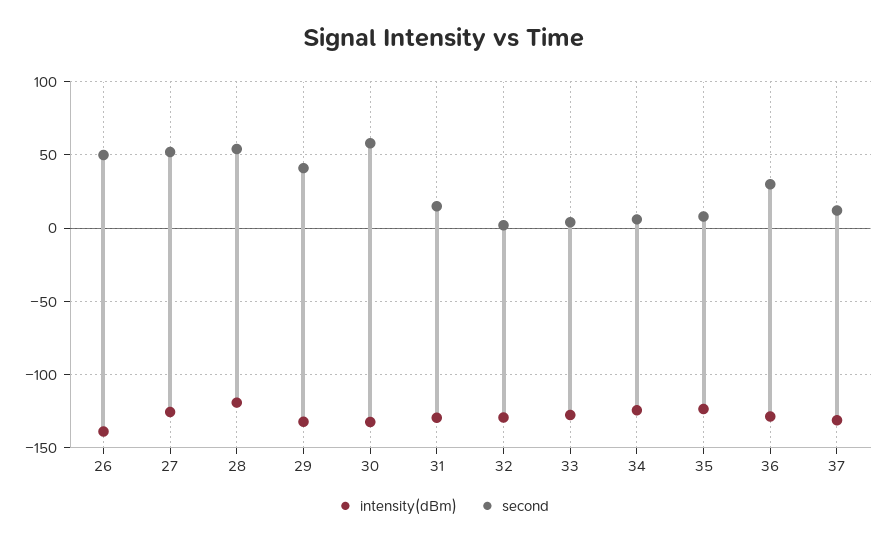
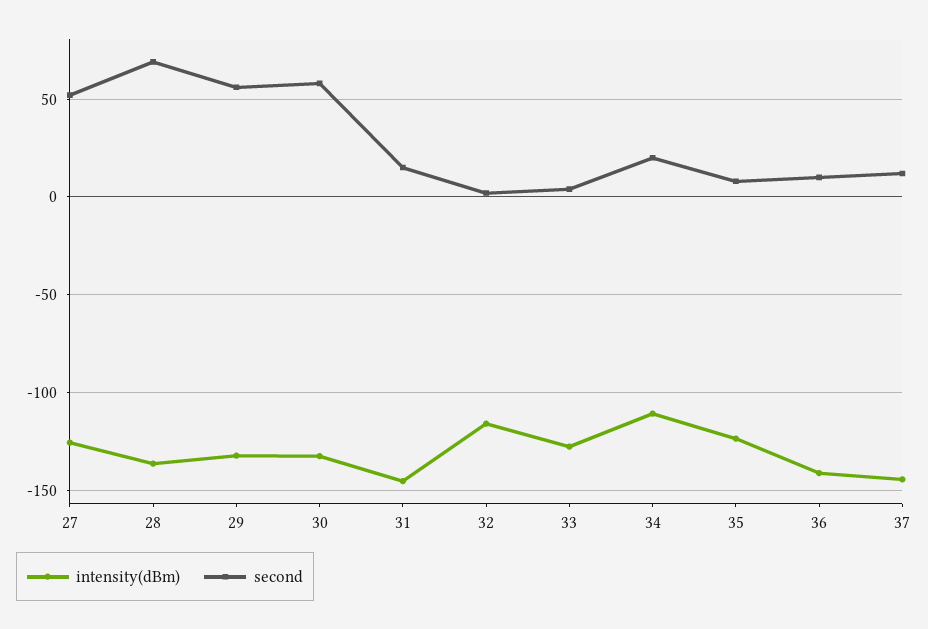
intensity(dBm), 26: -140 -> none
second, 26: 50 -> none
intensity(dBm), 28: -120 -> -135
second, 28: 55 -> 70
second, 29: 40 -> 55
intensity(dBm), 31: -130 -> -145
intensity(dBm), 32: -130 -> -115
intensity(dBm), 34: -125 -> -110
second, 34: 5 -> 20
intensity(dBm), 36: -130 -> -140
second, 36: 30 -> 10
intensity(dBm), 37: -130 -> -145

